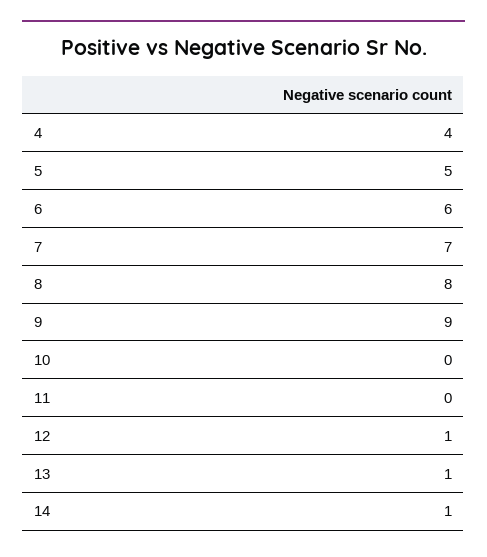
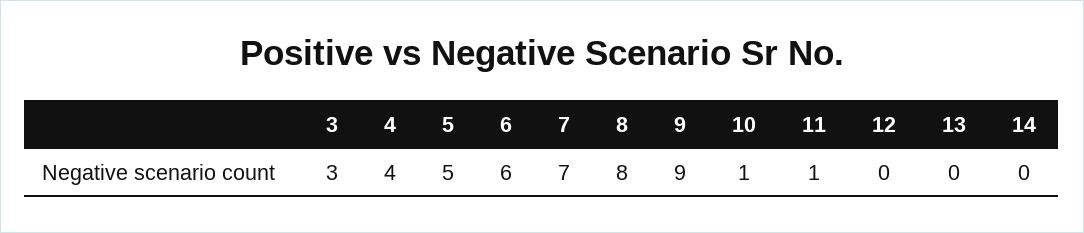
10: 0 -> 1
11: 0 -> 1
12: 1 -> 0
13: 1 -> 0
14: 1 -> 0
3: none -> 3

